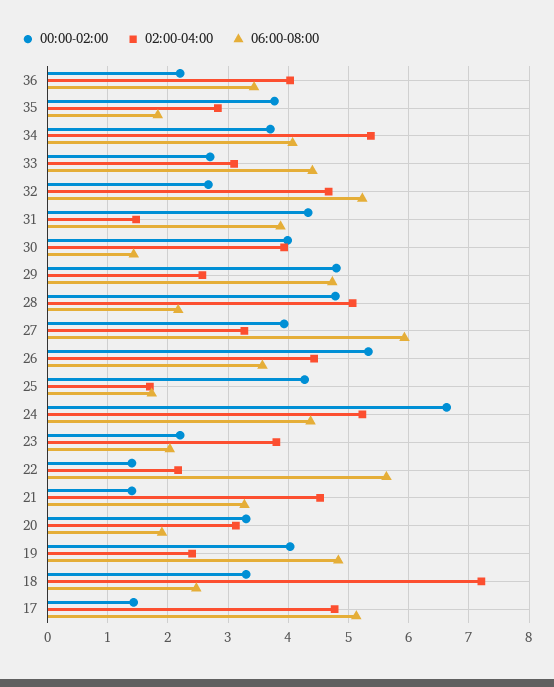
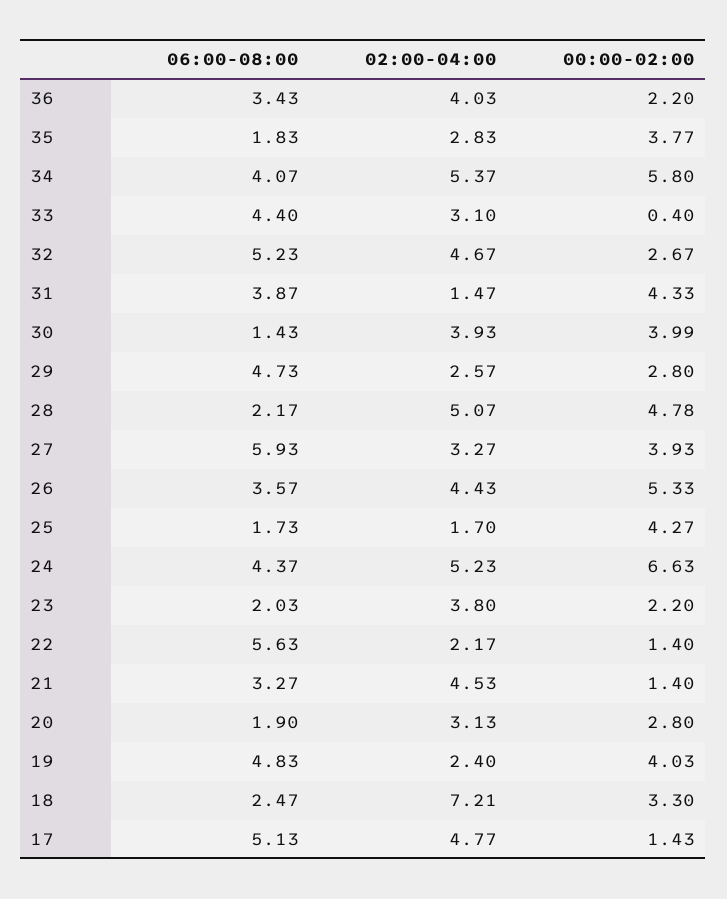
00:00-02:00, 34: 3.7 -> 5.8
00:00-02:00, 33: 2.7 -> 0.4
00:00-02:00, 29: 4.8 -> 2.8
00:00-02:00, 20: 3.3 -> 2.8

